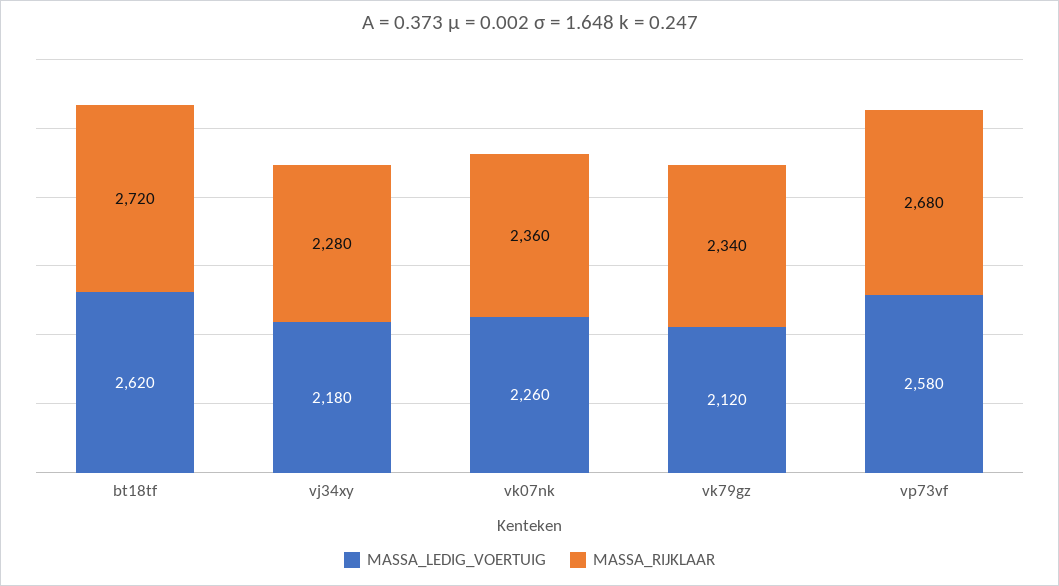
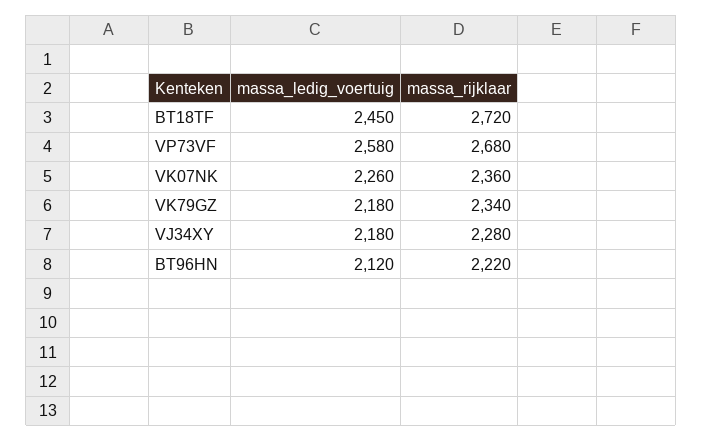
MASSA_LEDIG_VOERTUIG, bt18tf: 2620 -> 2450
MASSA_LEDIG_VOERTUIG, vk79gz: 2120 -> 2180
MASSA_LEDIG_VOERTUIG, BT96HN: none -> 2120
MASSA_RIJKLAAR, BT96HN: none -> 2220

